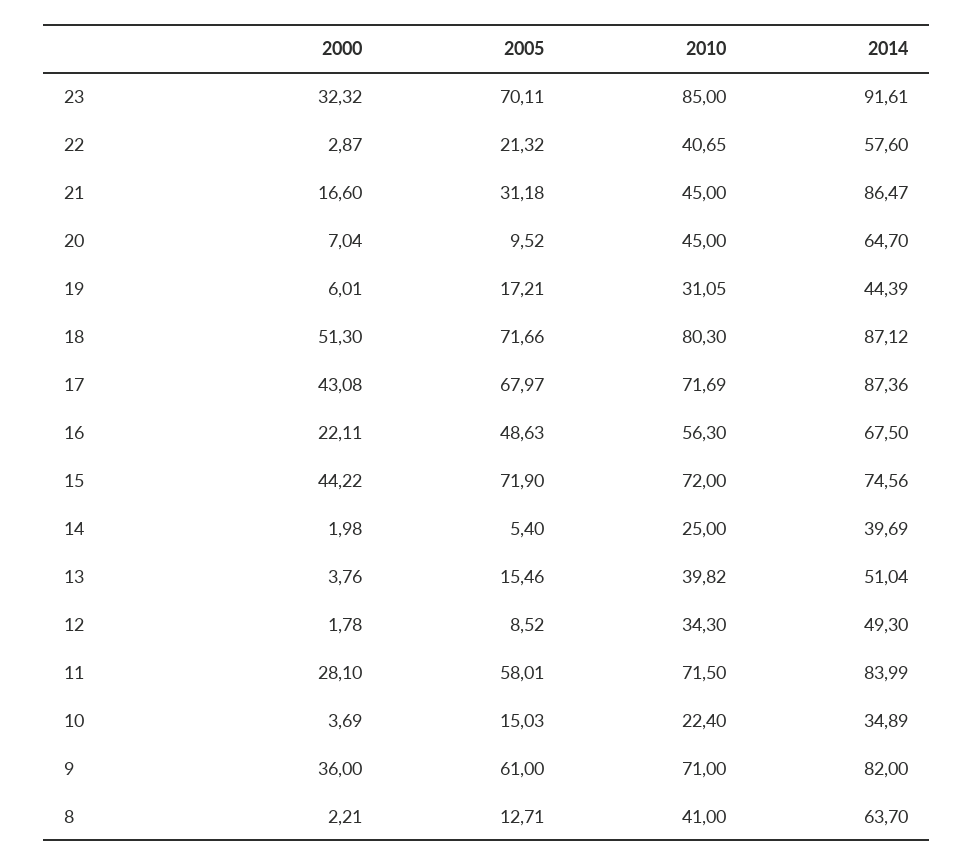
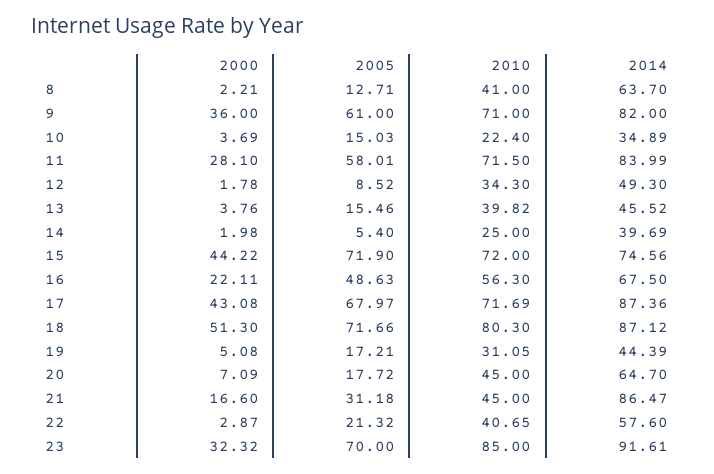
2005, 23: 70.11 -> 70
2000, 20: 7.04 -> 7.09
2005, 20: 9.52 -> 17.72
2000, 19: 6.01 -> 5.08
2014, 13: 51.04 -> 45.52

